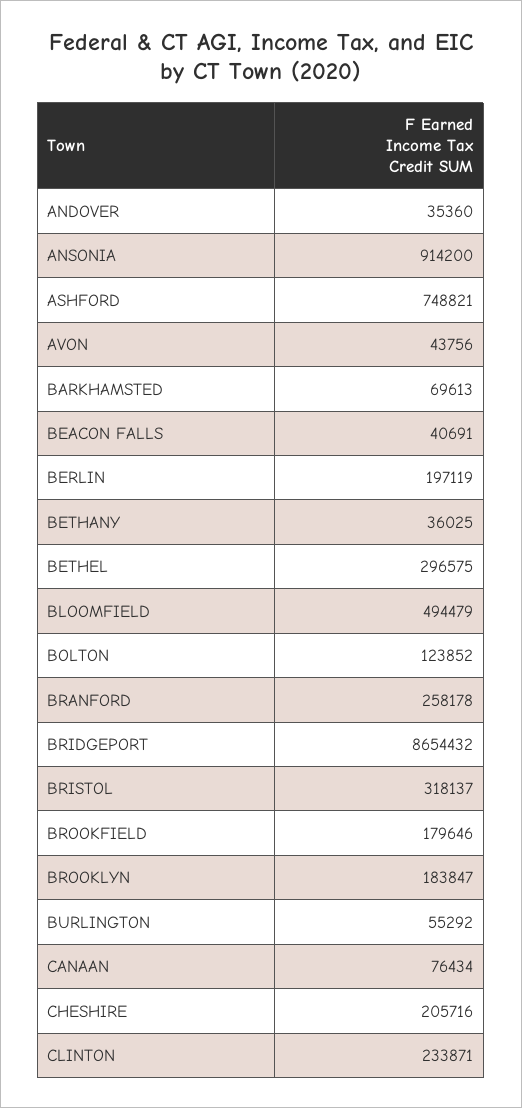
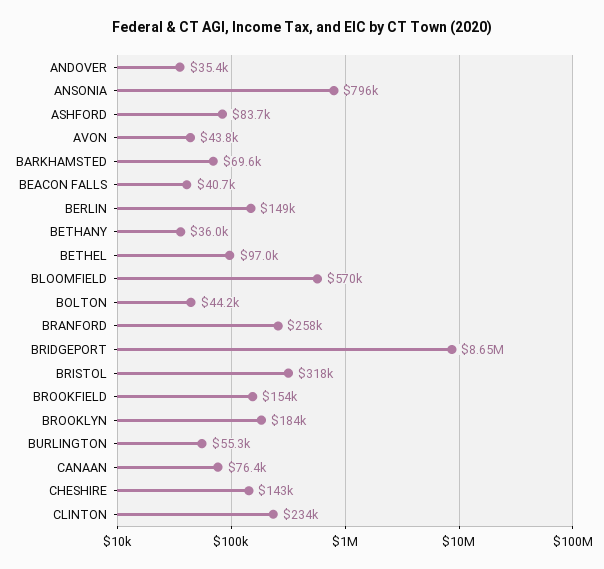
ANSONIA: 914200 -> 796000
ASHFORD: 748821 -> 83700
BERLIN: 197119 -> 149000
BETHEL: 296575 -> 97000
BLOOMFIELD: 494479 -> 570000
BOLTON: 123852 -> 44200
BROOKFIELD: 179646 -> 154000
CHESHIRE: 205716 -> 143000

